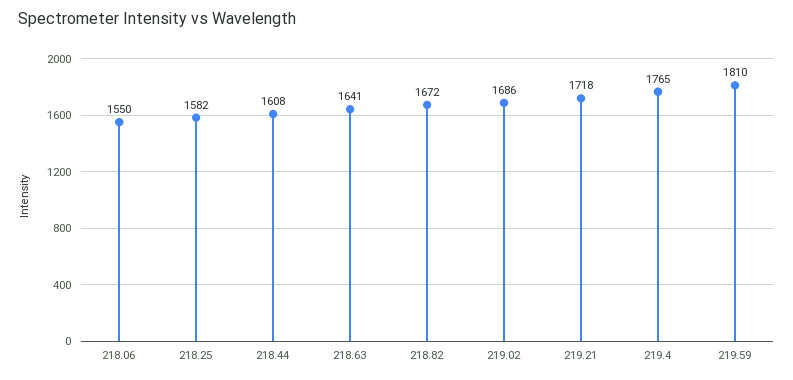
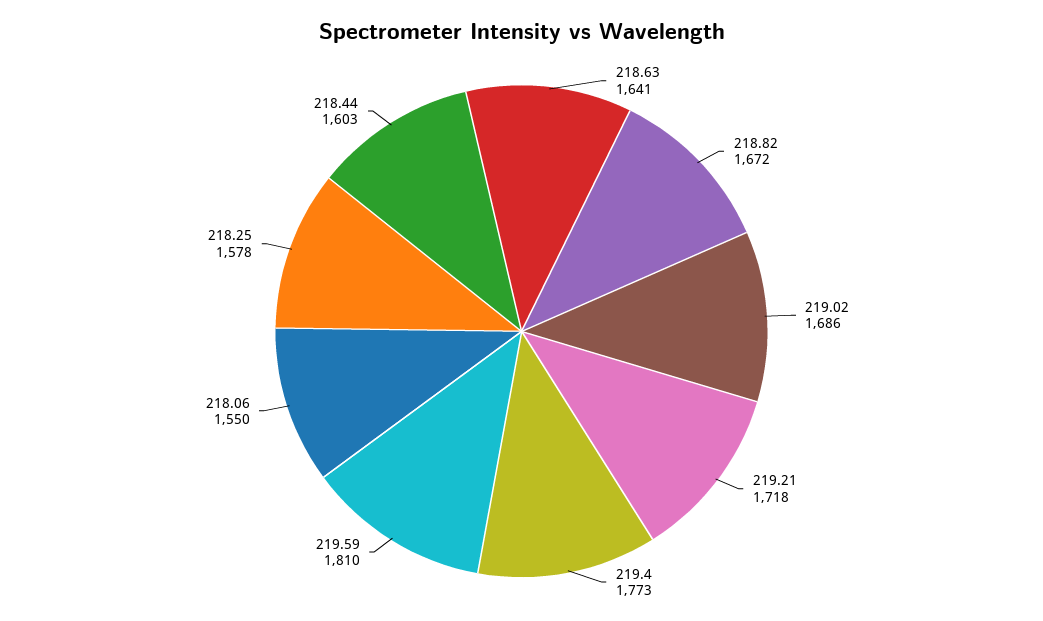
218.25: 1582 -> 1578
218.44: 1608 -> 1603
219.4: 1765 -> 1773

